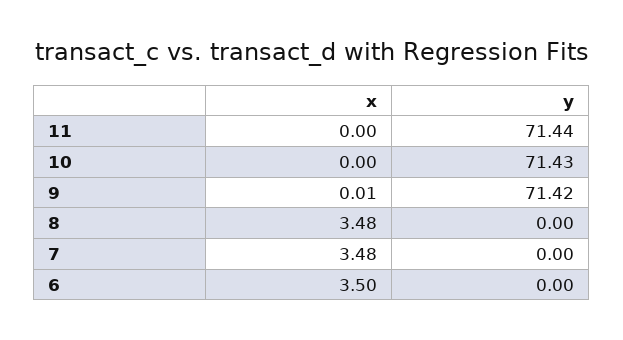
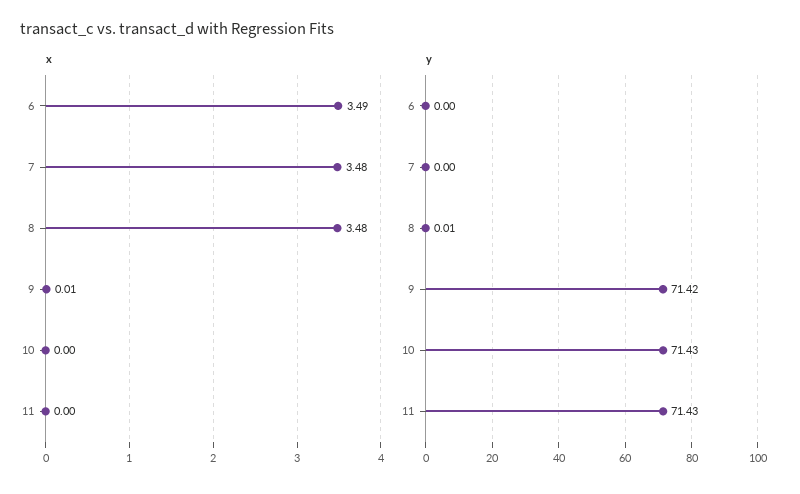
y, 11: 71.44 -> 71.43
y, 8: 0 -> 0.01
x, 6: 3.5 -> 3.49

